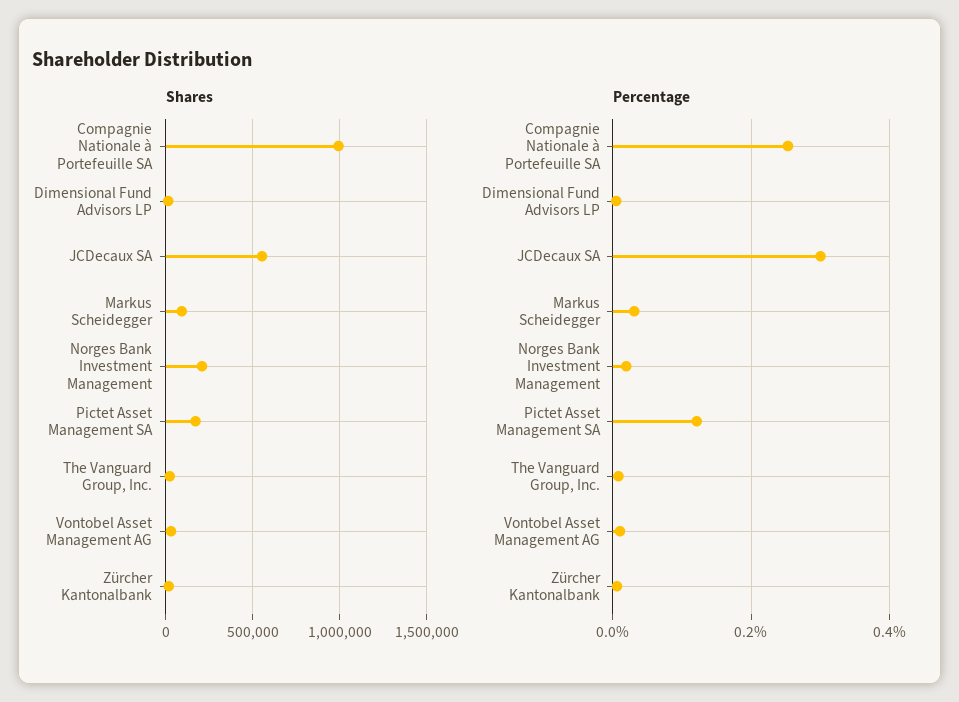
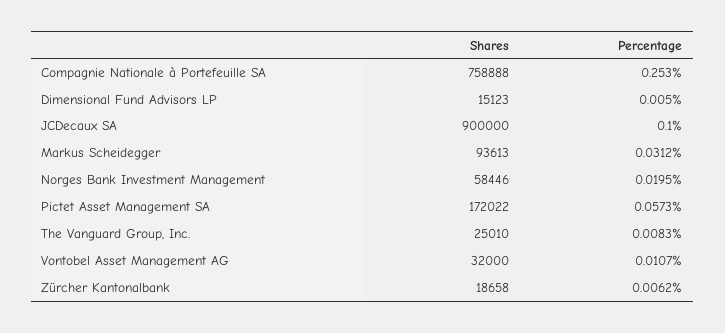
Shares, Compagnie Nationale à Portefeuille SA: 1000000 -> 758888
Shares, JCDecaux SA: 550000 -> 900000
Shares, Norges Bank Investment Management: 200000 -> 58446
Percentage, JCDecaux SA: 0.3 -> 0.1
Percentage, Pictet Asset Management SA: 0.12 -> 0.0573

